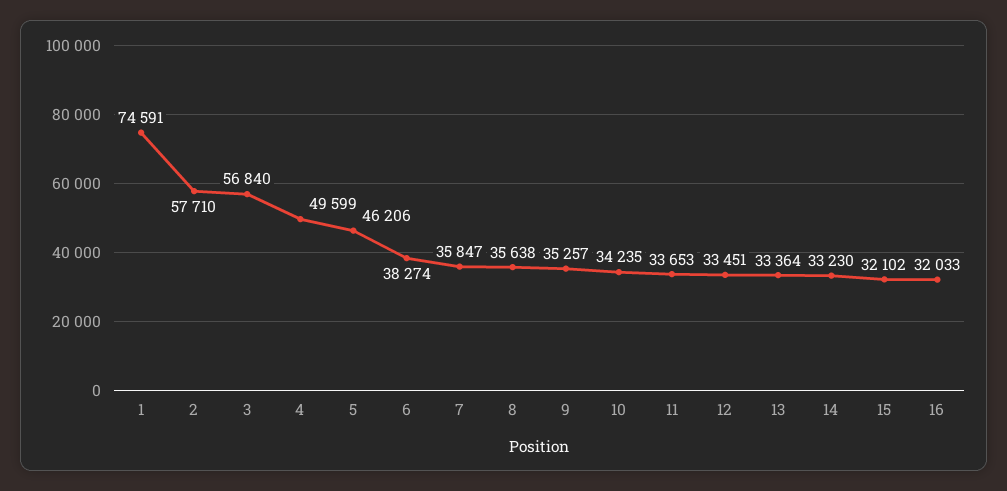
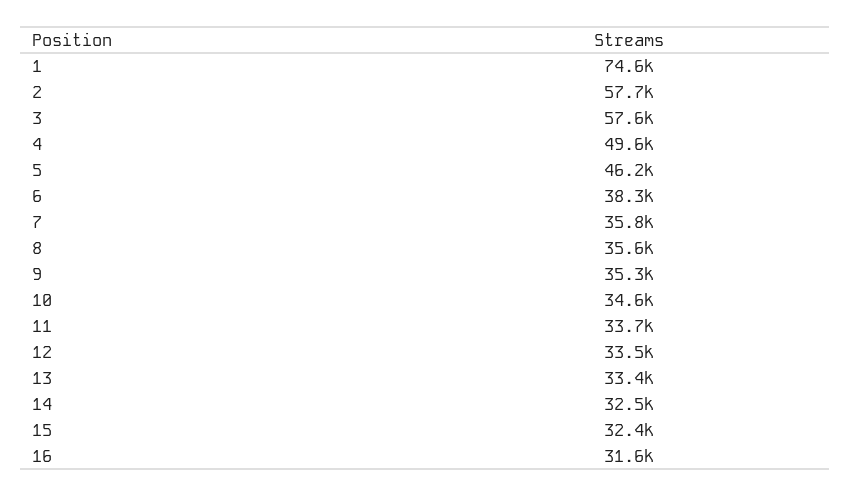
3: 56840 -> 57600
10: 34235 -> 34600
14: 33230 -> 32500
15: 32102 -> 32400
16: 32033 -> 31600

